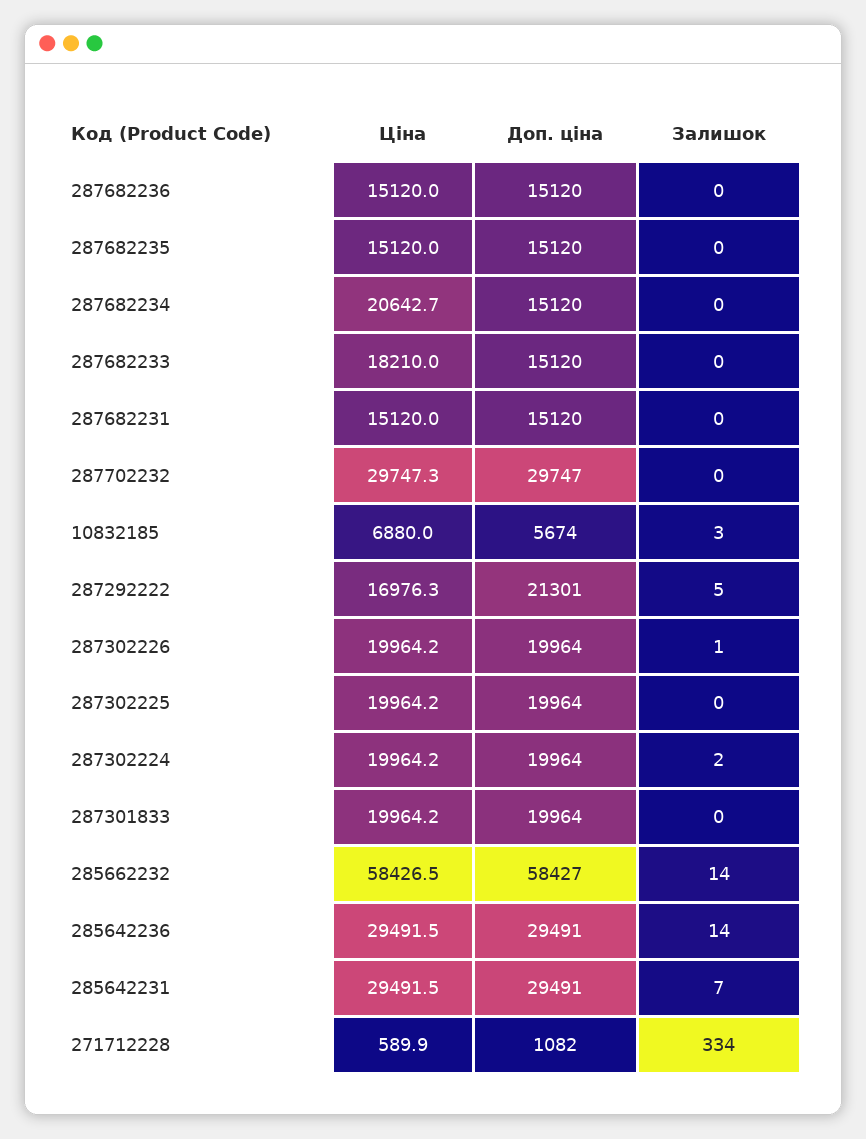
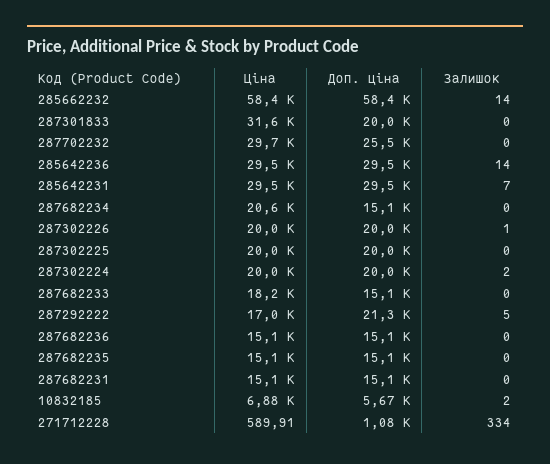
Доп. ціна, 287702232: 29747 -> 25500
Залишок, 10832185: 3 -> 2
Ціна, 287301833: 19964.2 -> 31600

